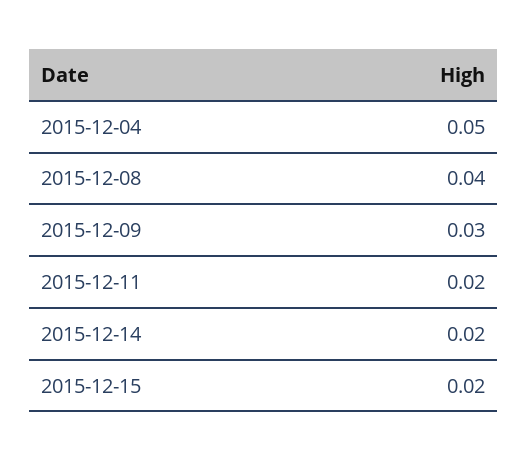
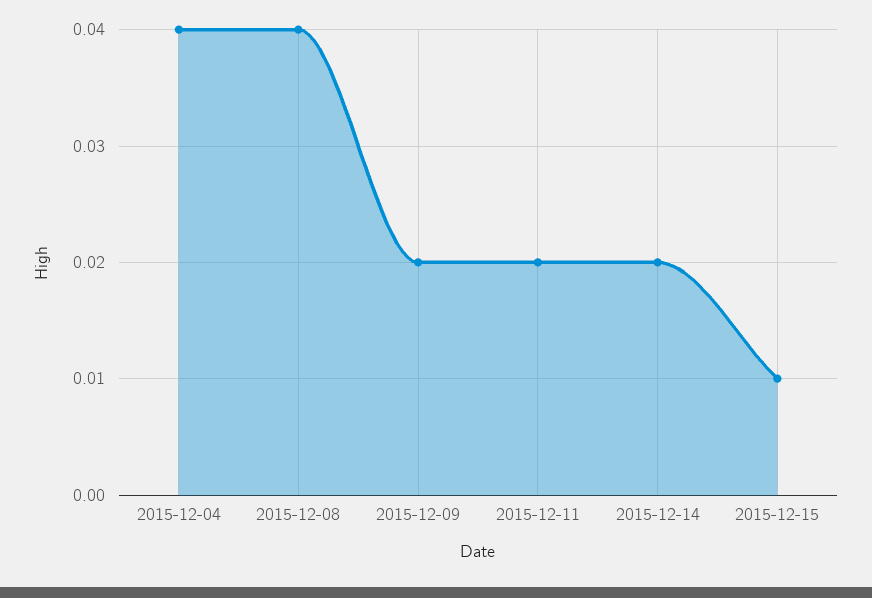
2015-12-04: 0.05 -> 0.04
2015-12-09: 0.03 -> 0.02
2015-12-15: 0.02 -> 0.01

